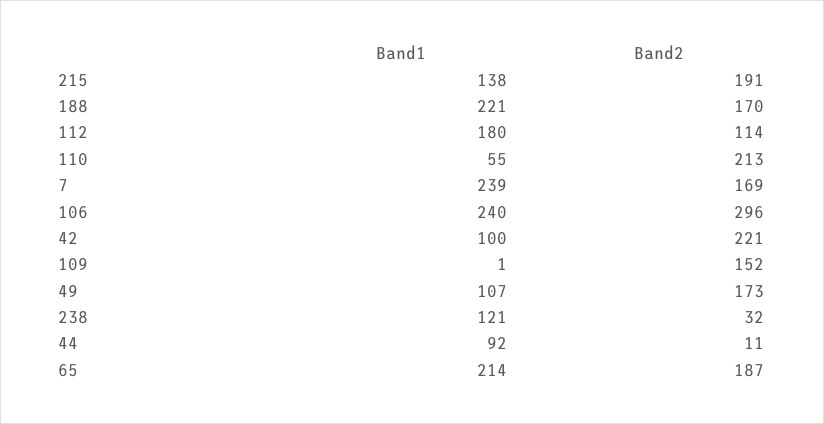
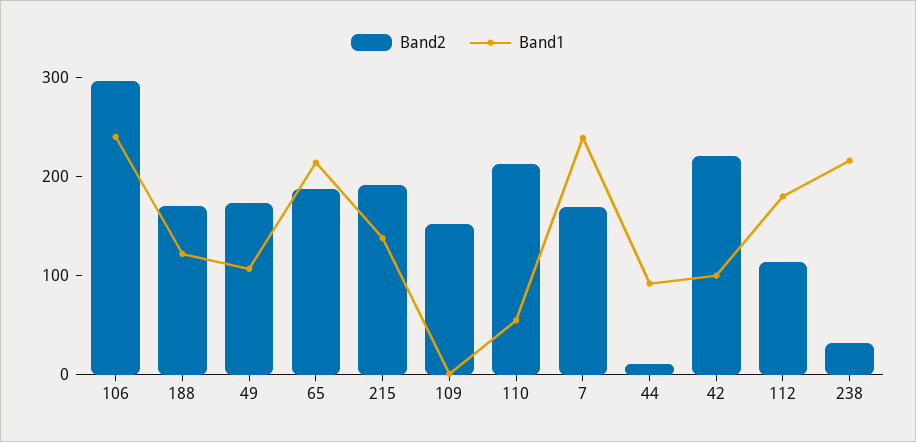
Band1, 188: 221 -> 120
Band1, 238: 121 -> 220

